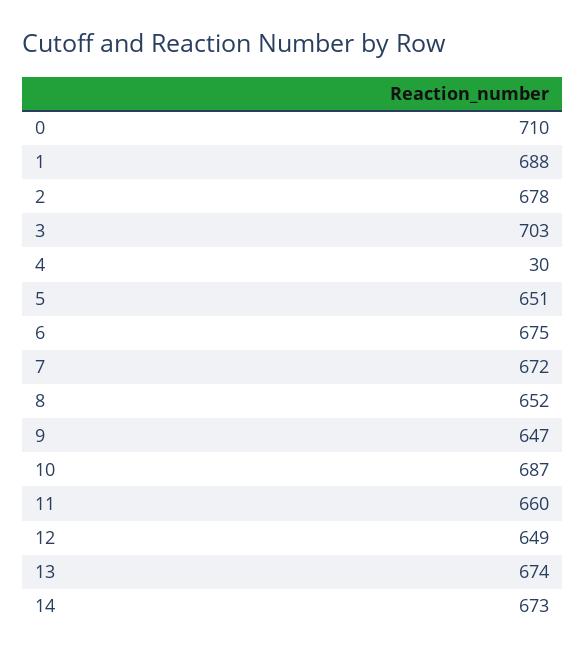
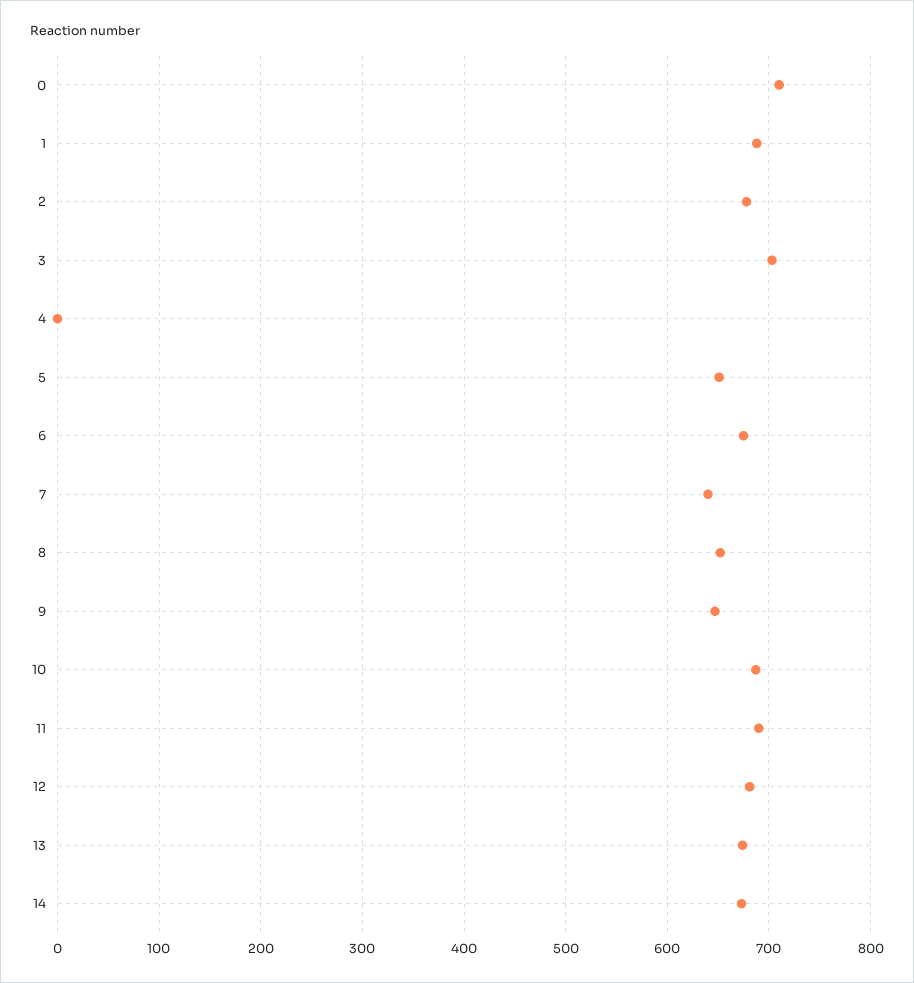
4: 30 -> 0
7: 672 -> 640
11: 660 -> 690
12: 649 -> 680

